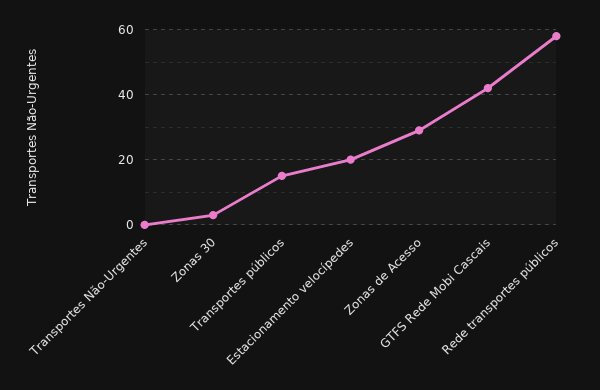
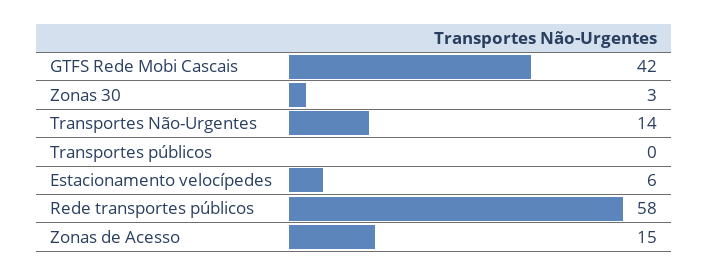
Transportes Não-Urgentes: 0 -> 14
Transportes públicos: 15 -> 0
Estacionamento velocípedes: 20 -> 6
Zonas de Acesso: 30 -> 15

